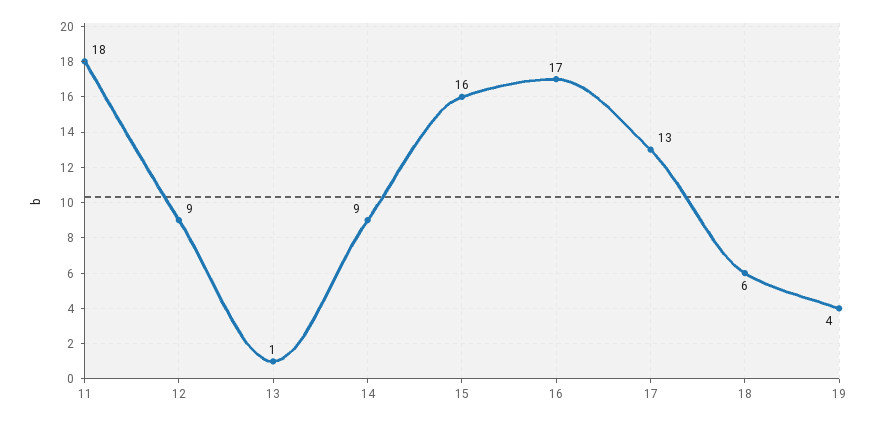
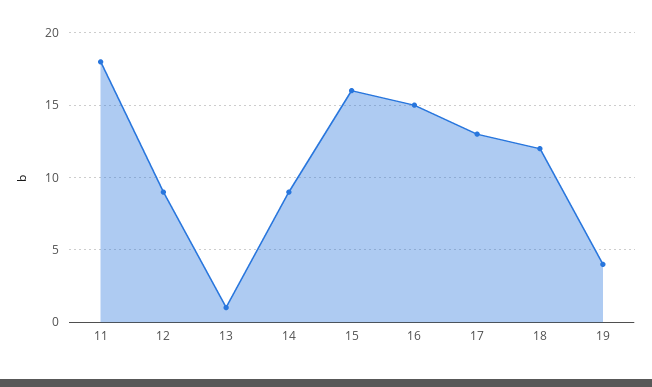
16: 17 -> 15
18: 6 -> 12

